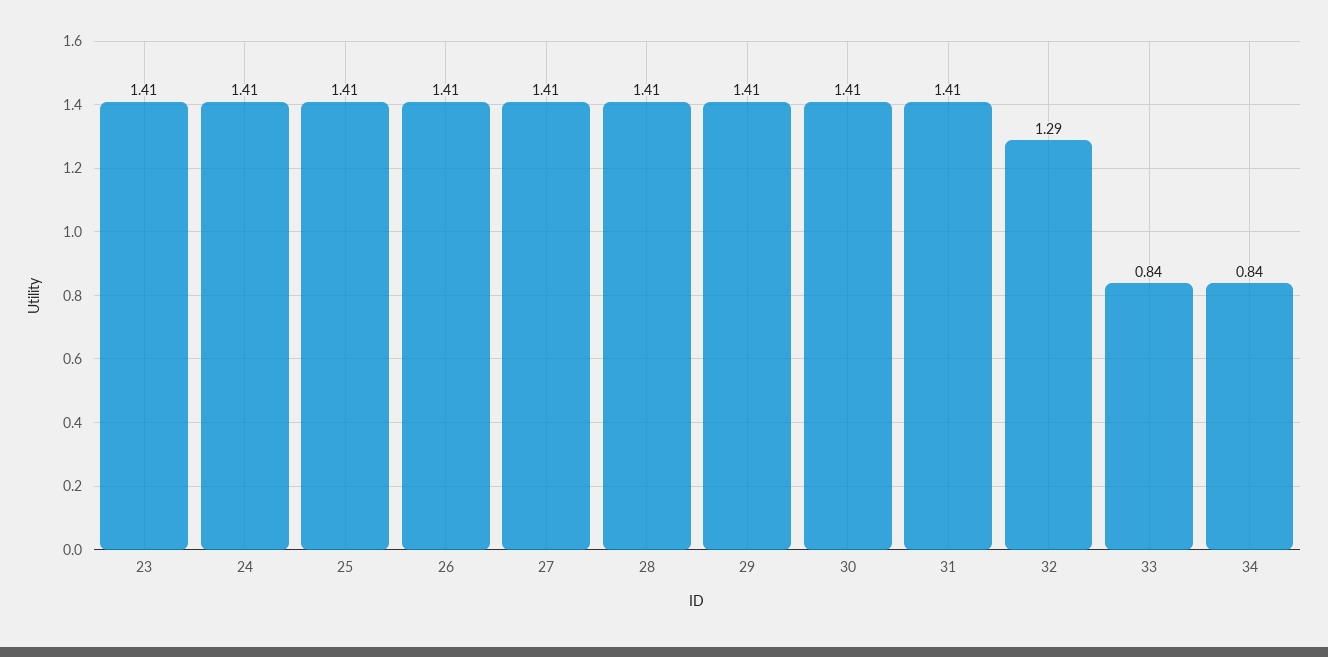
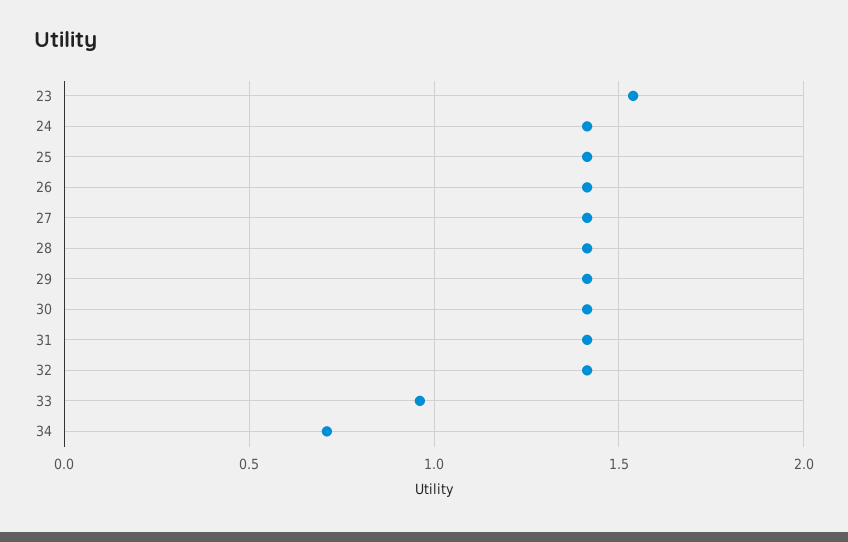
23: 1.41 -> 1.55
32: 1.29 -> 1.4
33: 0.84 -> 0.95
34: 0.84 -> 0.7

